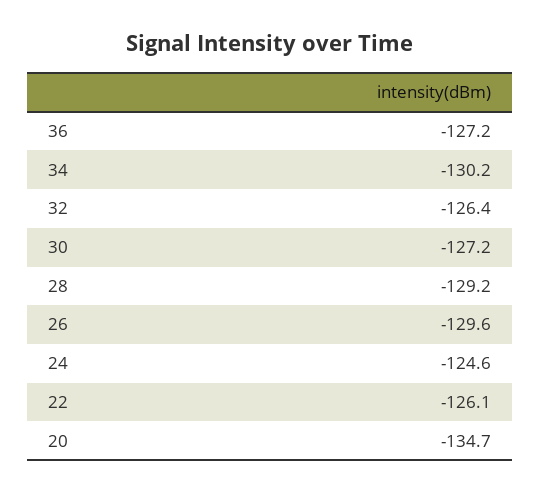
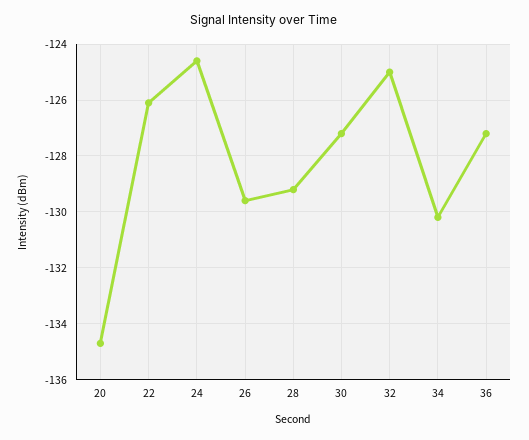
32: -126.4 -> -125

